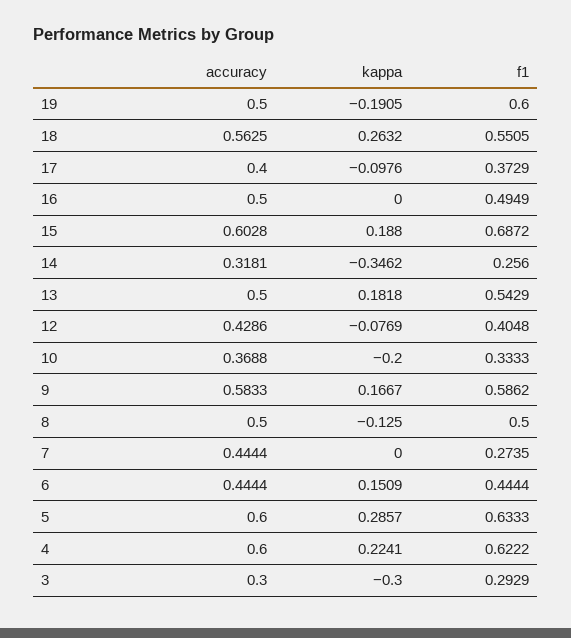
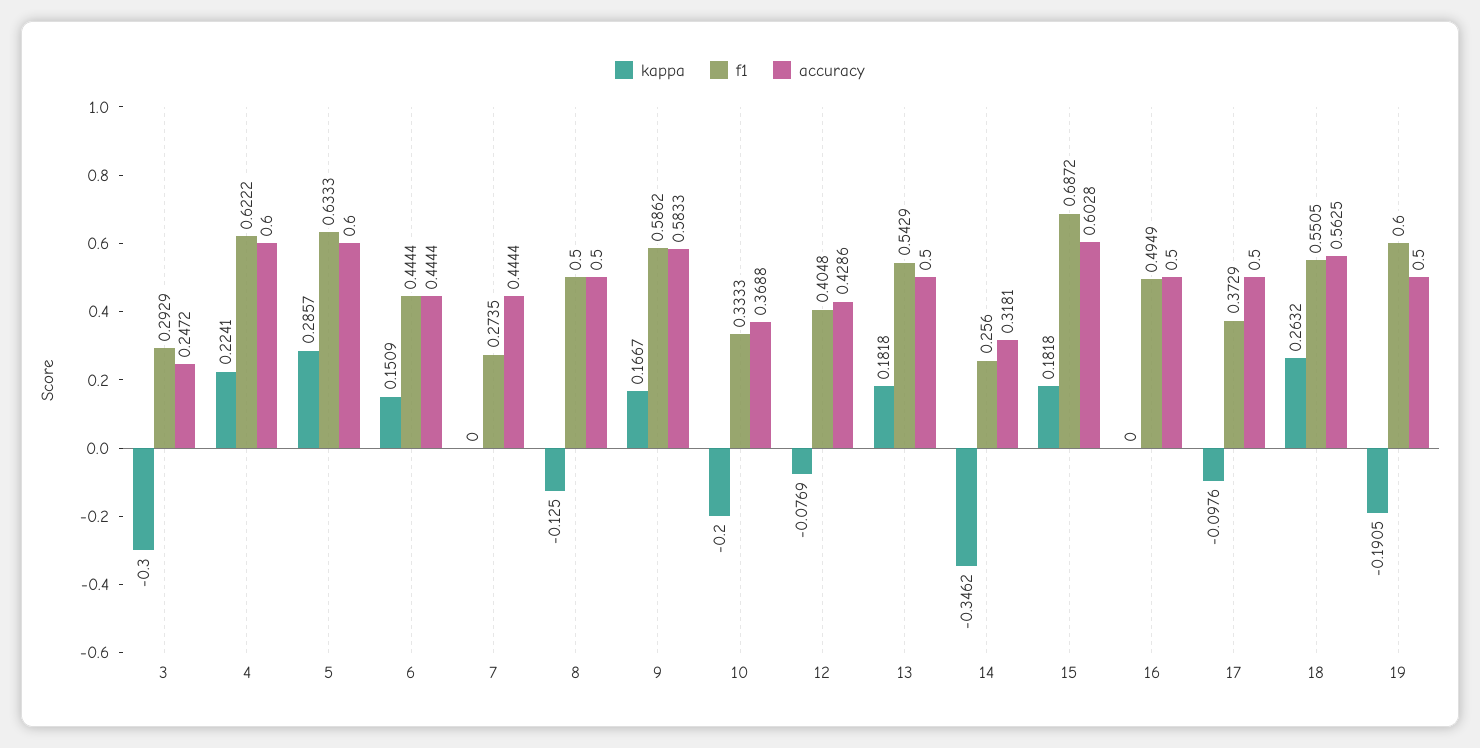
accuracy, 17: 0.4 -> 0.5
kappa, 15: 0.188 -> 0.1818
accuracy, 3: 0.3 -> 0.2472

